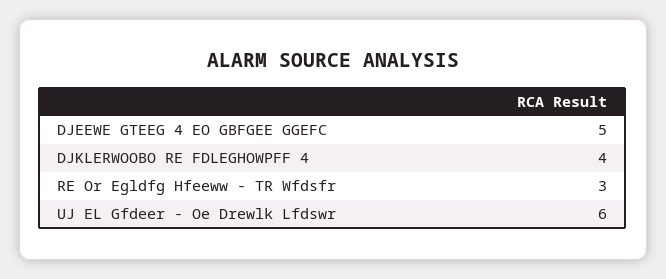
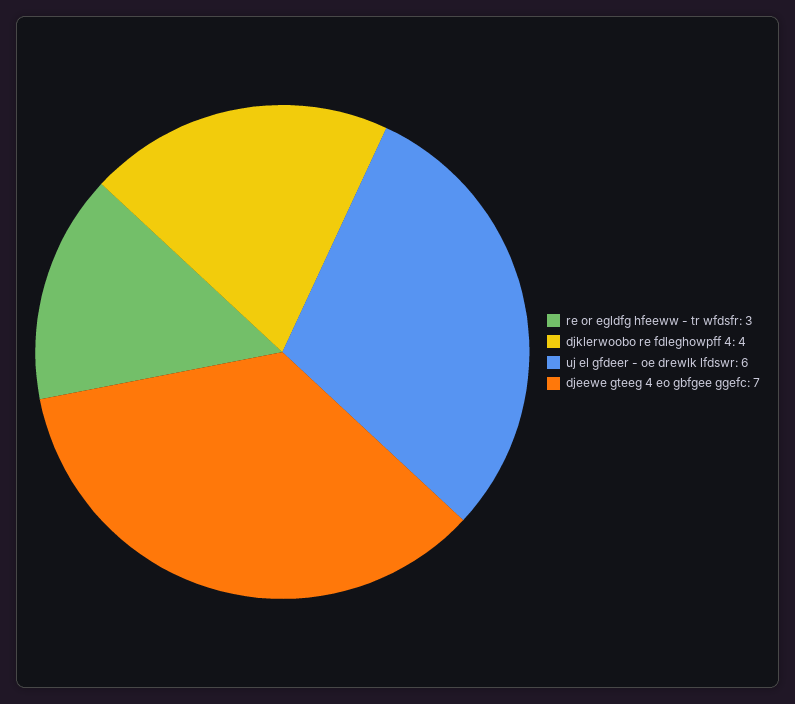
DJEEWE GTEEG 4 EO GBFGEE GGEFC: 5 -> 7

